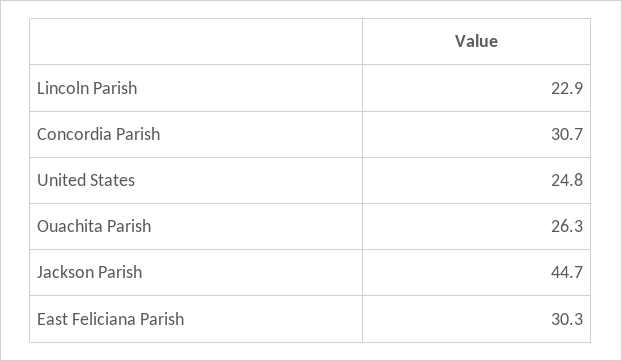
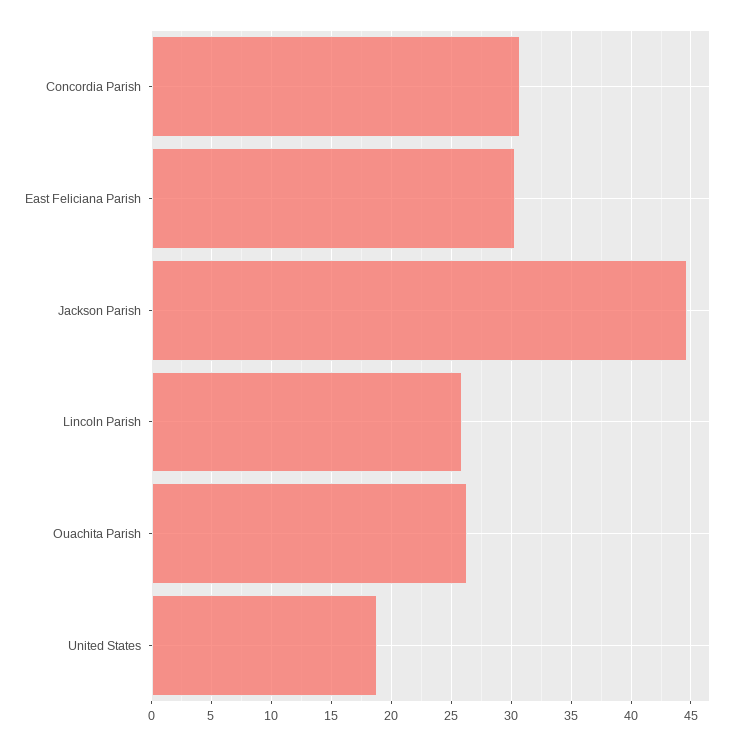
Lincoln Parish: 22.9 -> 26
United States: 24.8 -> 19

